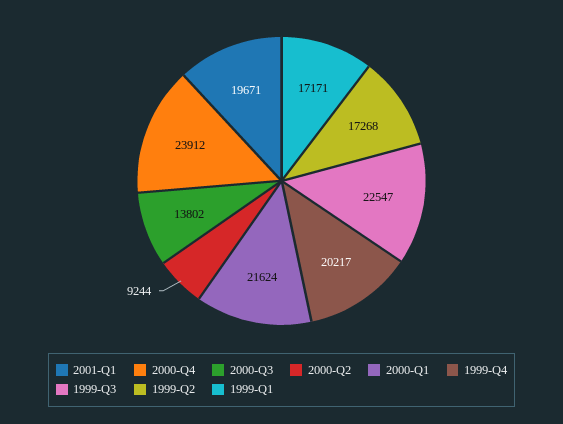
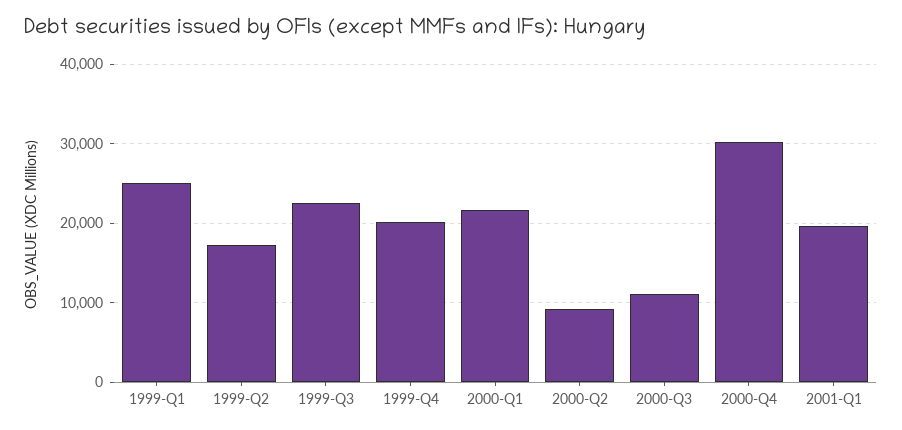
2000-Q4: 23912 -> 30000
2000-Q3: 13802 -> 11000
1999-Q1: 17171 -> 25000

